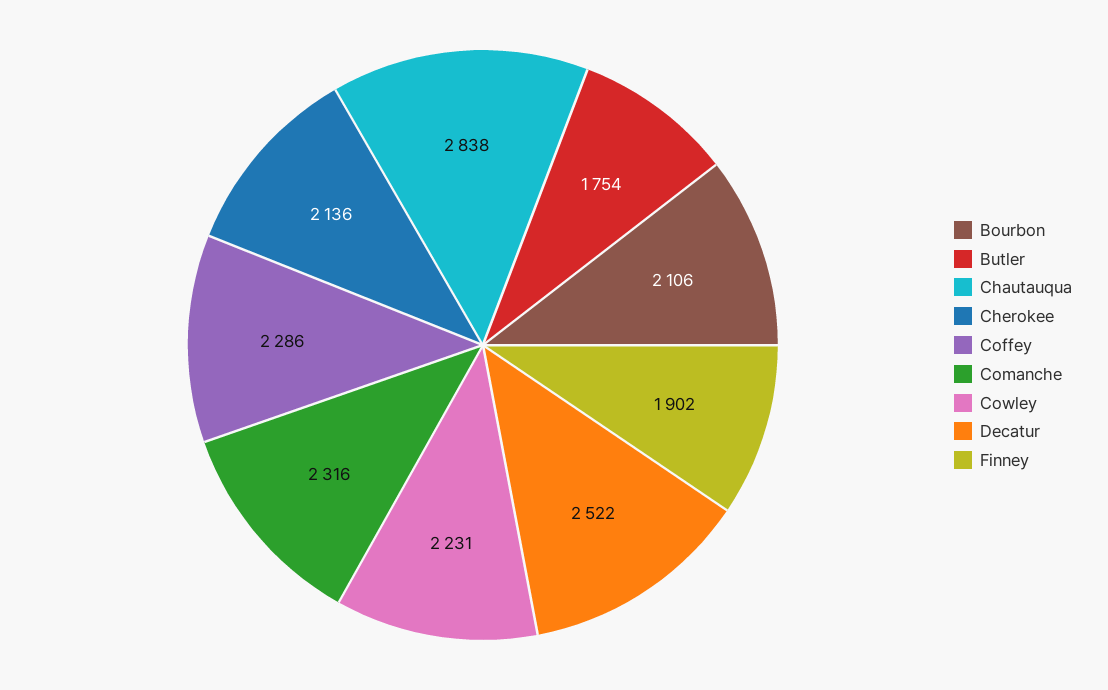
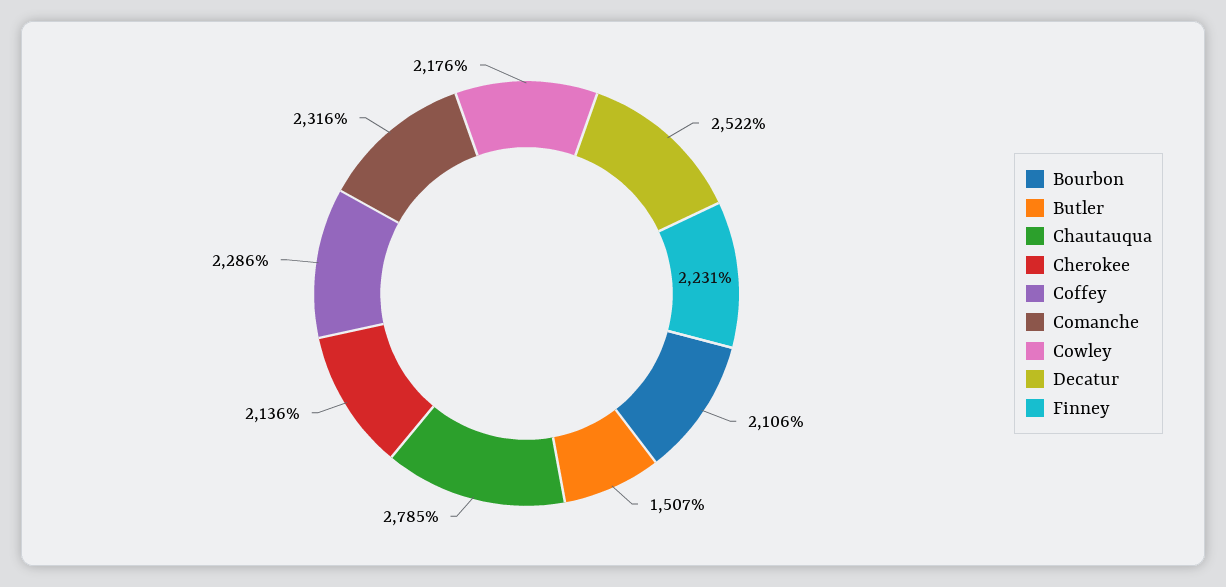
Butler: 1754 -> 1507
Chautauqua: 2838 -> 2785
Cowley: 2231 -> 2176
Finney: 1902 -> 2231

